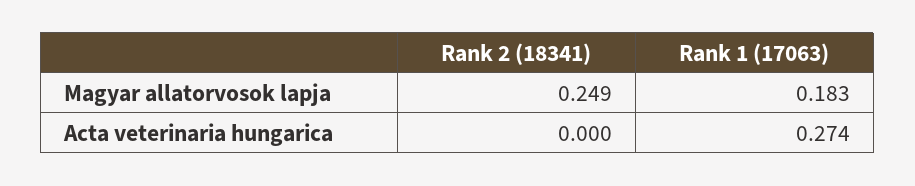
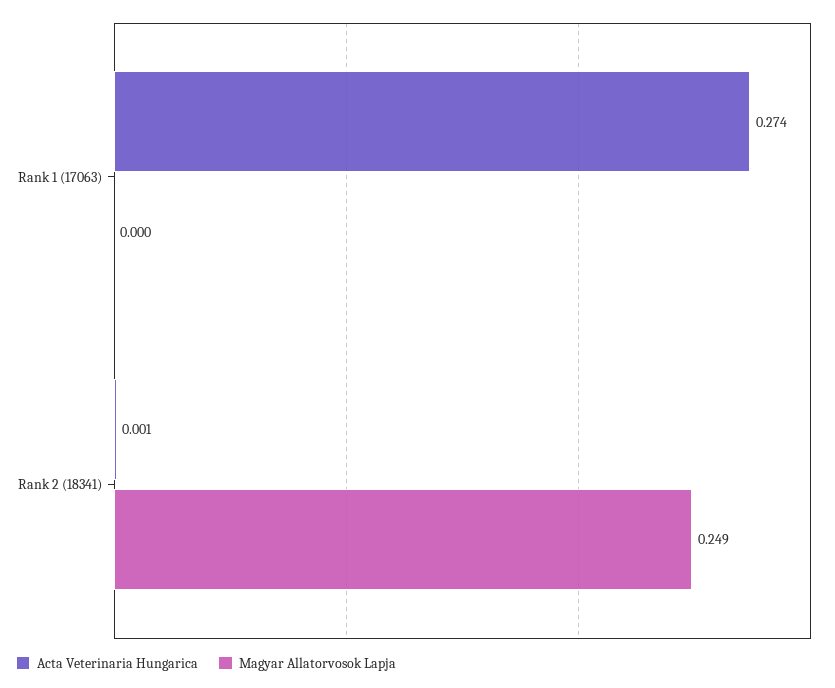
Magyar allatorvosok lapja, Rank 1 (17063): 0.183 -> 0
Acta veterinaria hungarica, Rank 2 (18341): 0 -> 0.001

